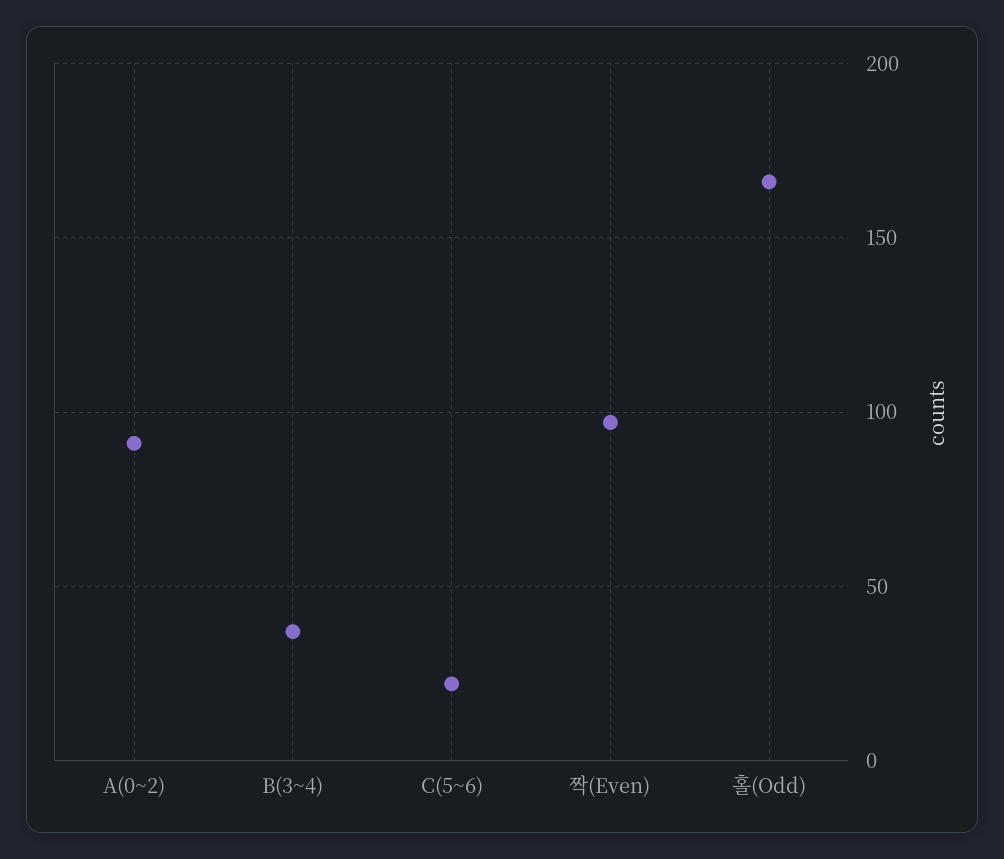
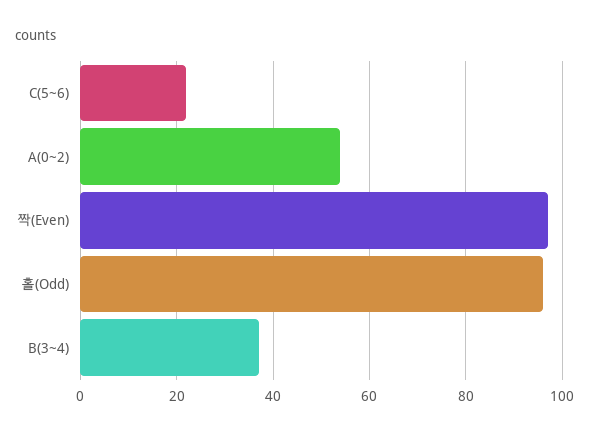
A(0~2): 90 -> 55
홀(Odd): 165 -> 95

